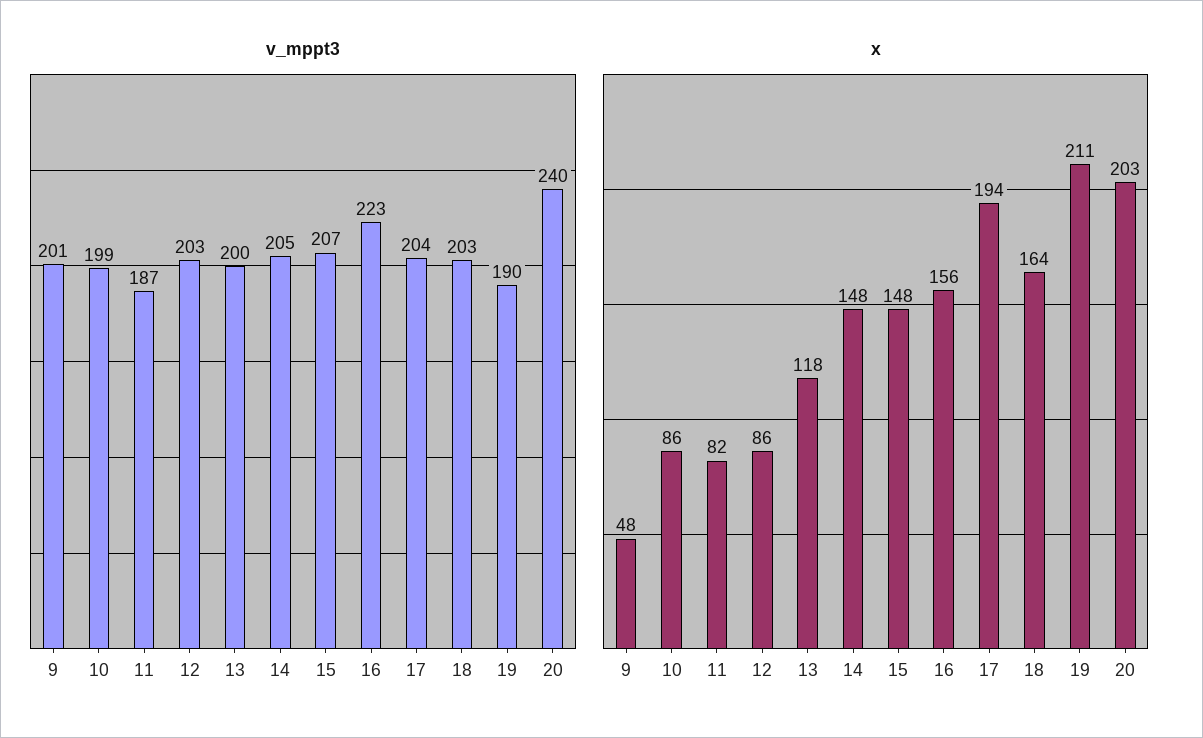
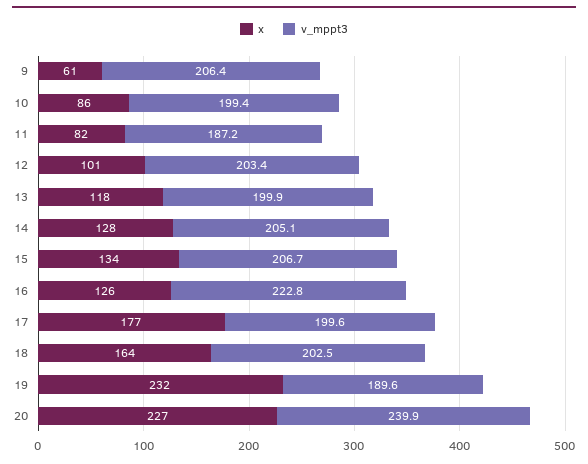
v_mppt3, 9: 201 -> 206.4
v_mppt3, 17: 204 -> 199.6
x, 9: 48 -> 61
x, 12: 86 -> 101
x, 14: 148 -> 128
x, 15: 148 -> 134
x, 16: 156 -> 126
x, 17: 194 -> 177
x, 19: 211 -> 232
x, 20: 203 -> 227

